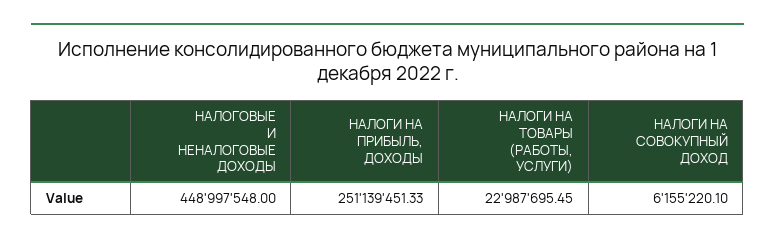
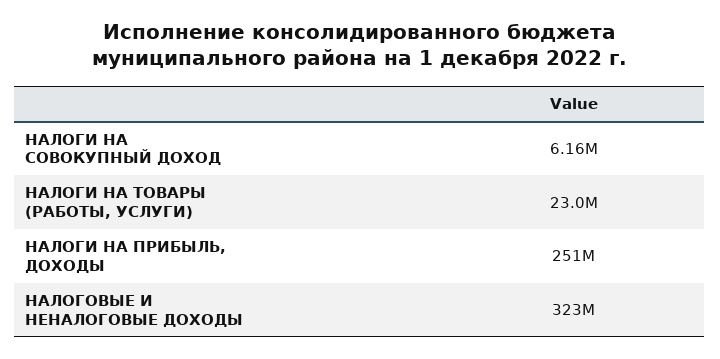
НАЛОГОВЫЕ И НЕНАЛОГОВЫЕ ДОХОДЫ: 448997548 -> 323000000

